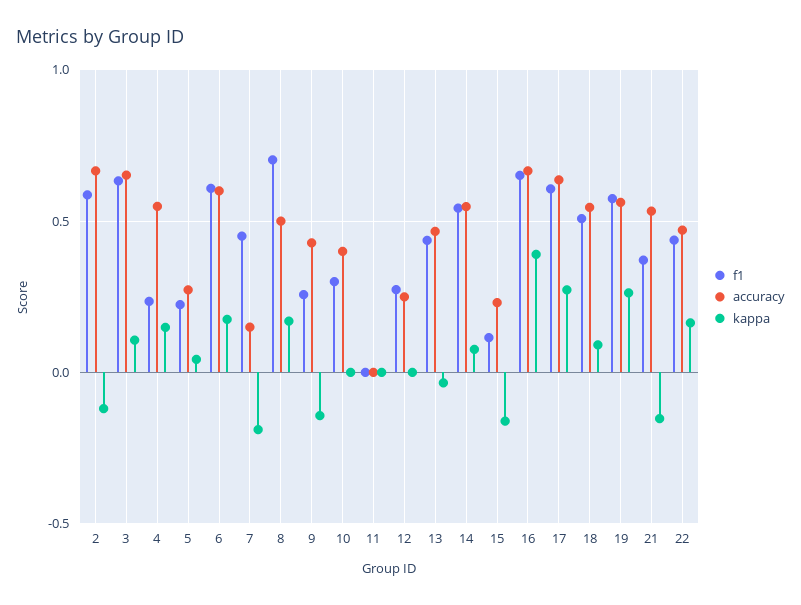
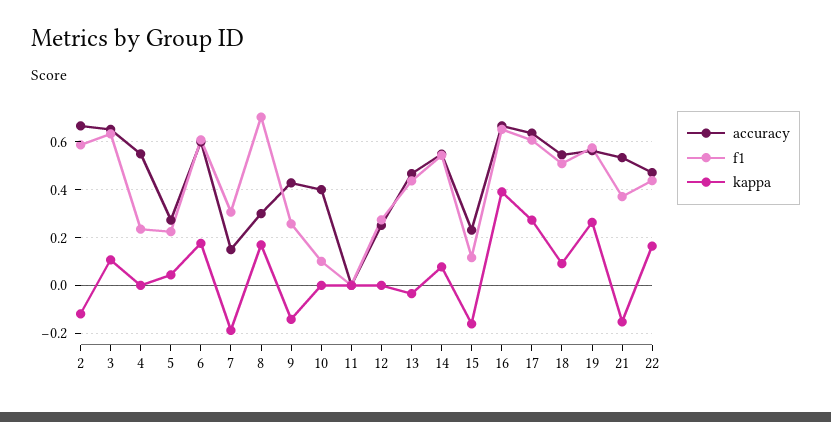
kappa, 4: 0.15 -> 0
f1, 7: 0.45 -> 0.3
accuracy, 8: 0.5 -> 0.3
f1, 10: 0.3 -> 0.1

